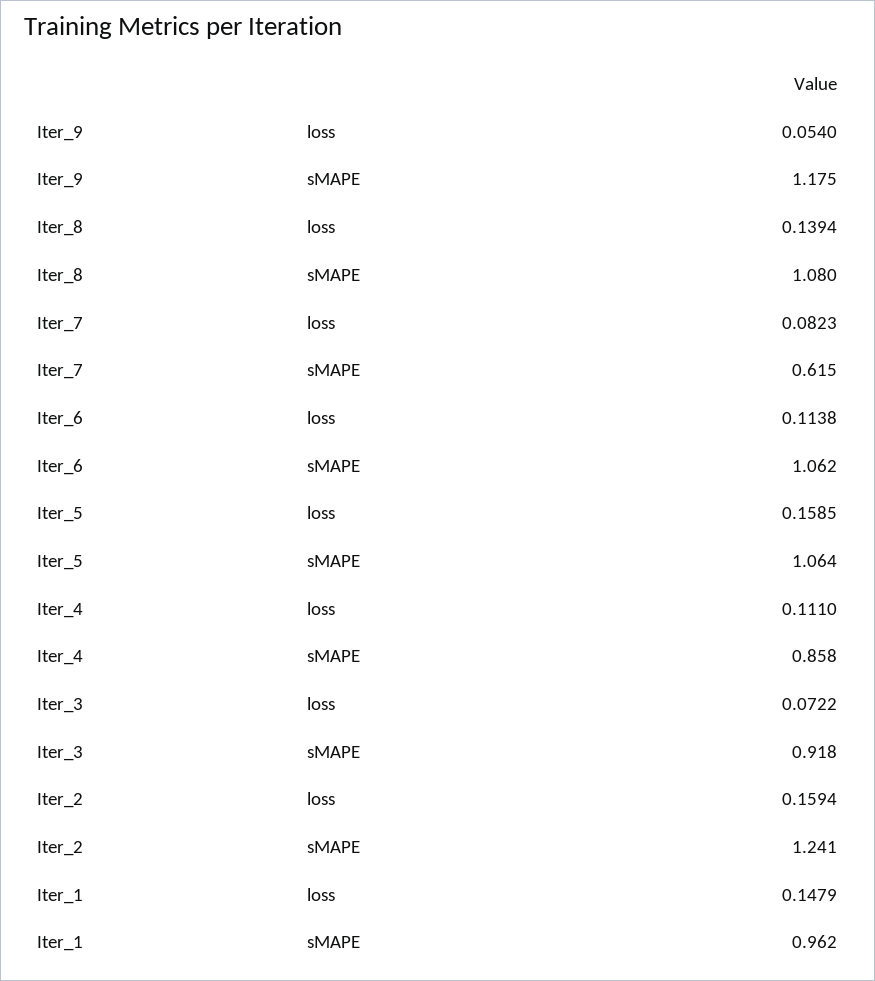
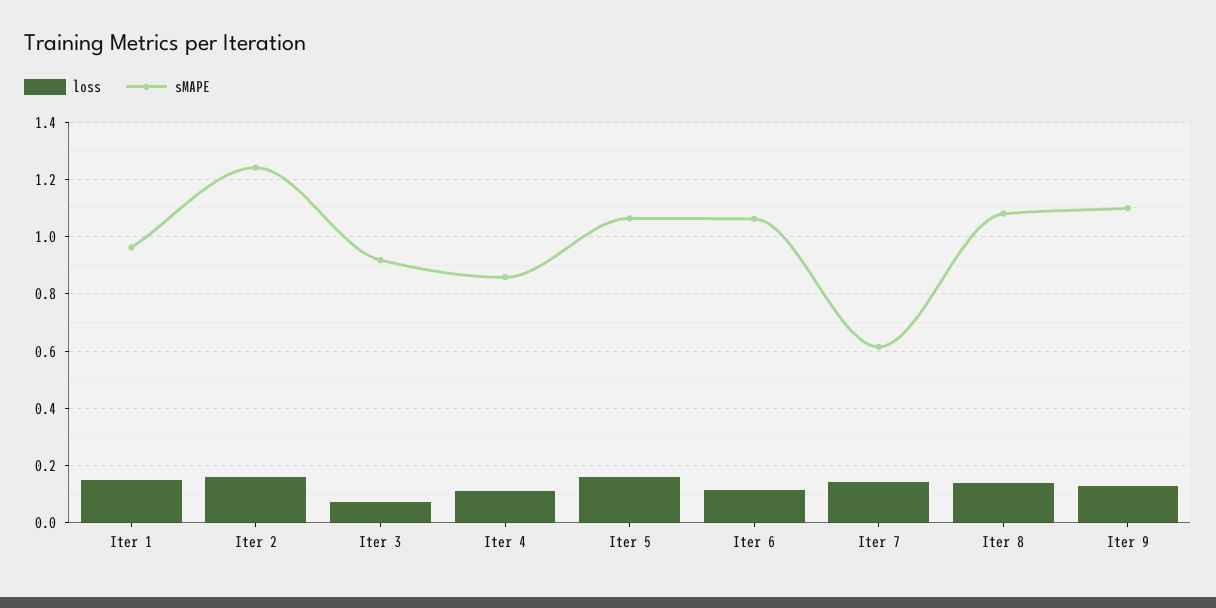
loss, Iter_9: 0.054 -> 0.125
sMAPE, Iter_9: 1.175 -> 1.1
loss, Iter_7: 0.0823 -> 0.15

